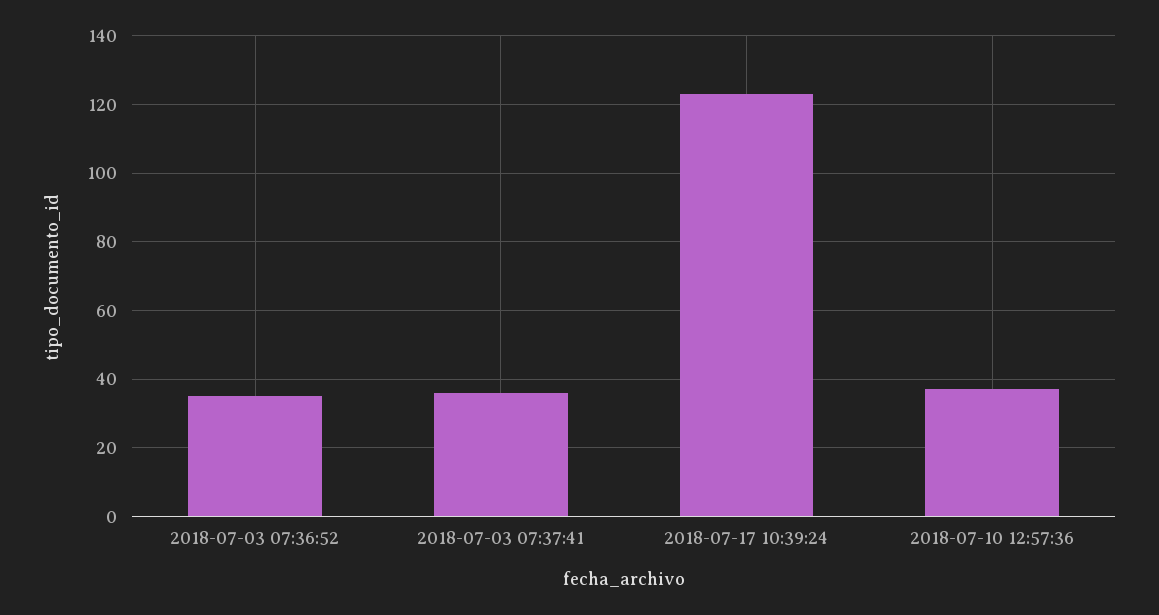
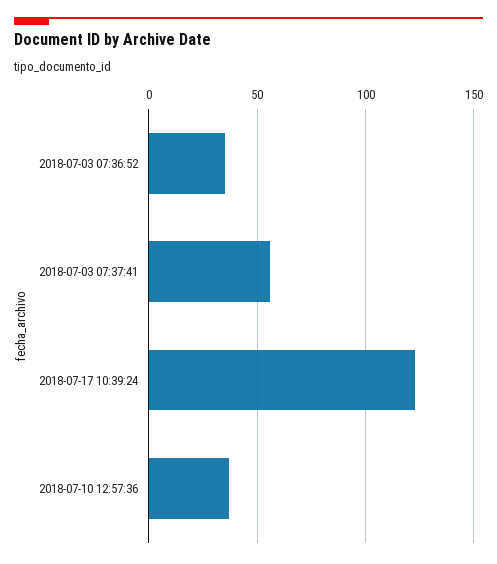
2018-07-03 07:37:41: 35 -> 55

